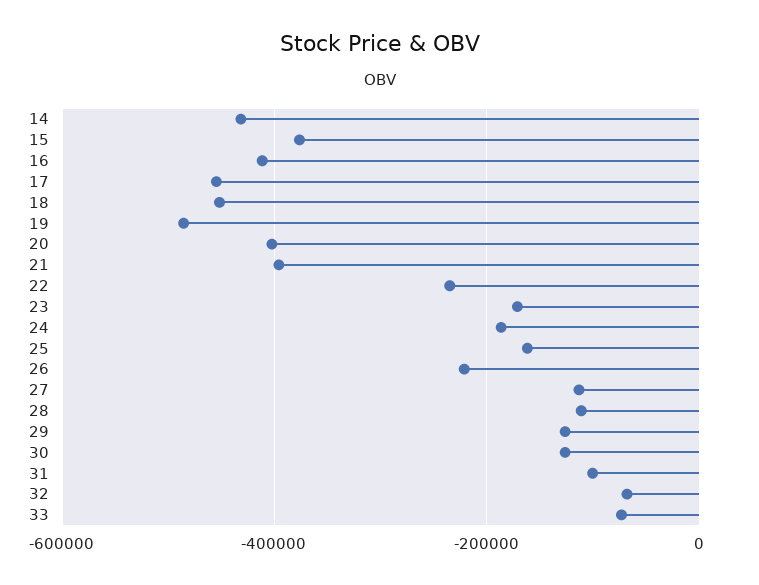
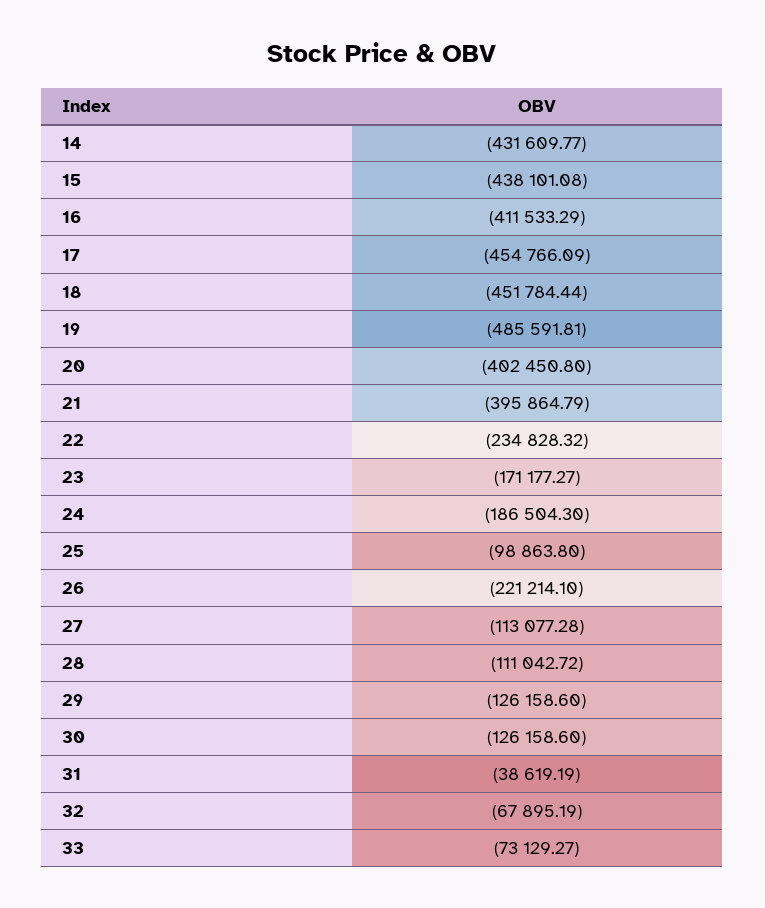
15: -380000 -> -438101.08
25: -160000 -> -98863.8
31: -100000 -> -38619.19

